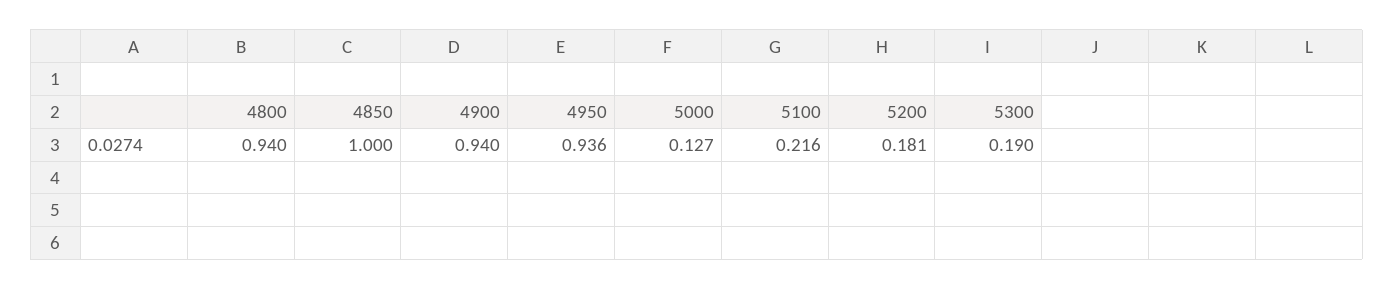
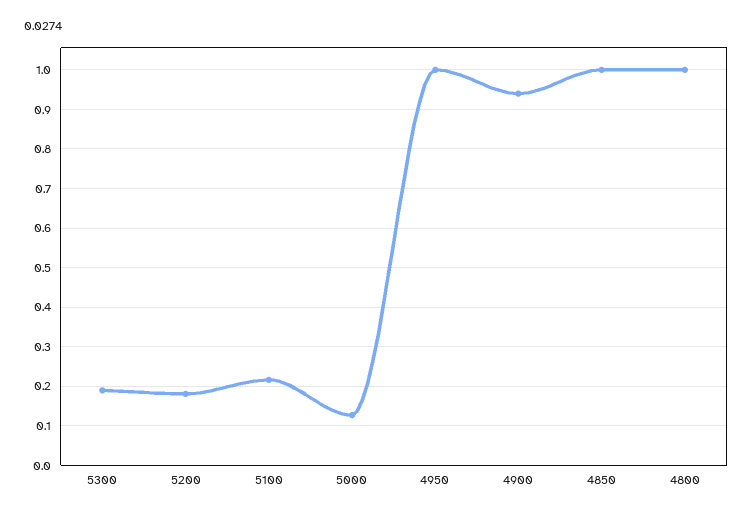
4800: 0.94 -> 1
4950: 0.936 -> 1

